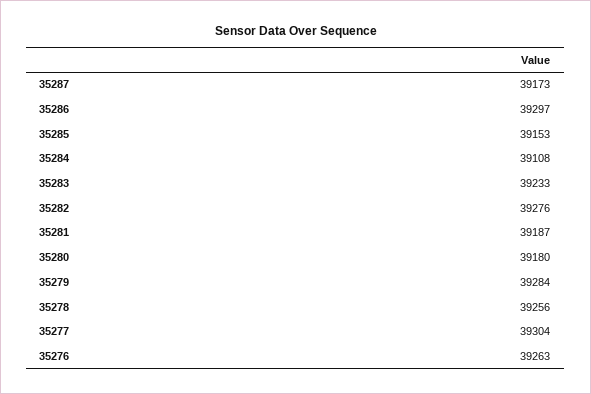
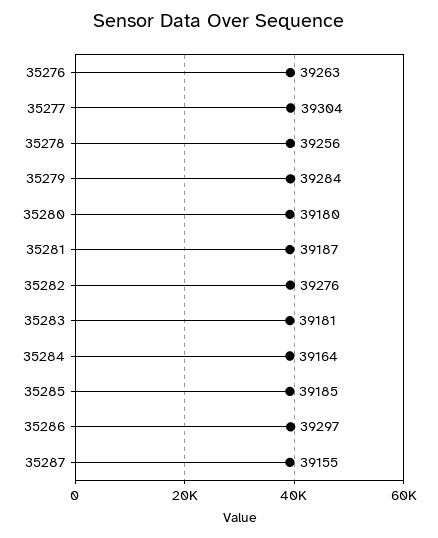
35287: 39173 -> 39155
35285: 39153 -> 39185
35284: 39108 -> 39164
35283: 39233 -> 39181

